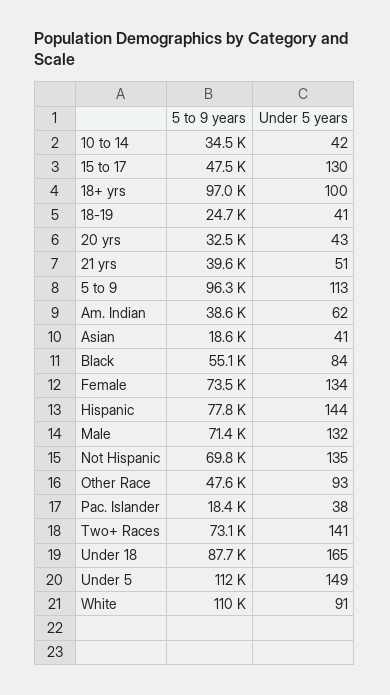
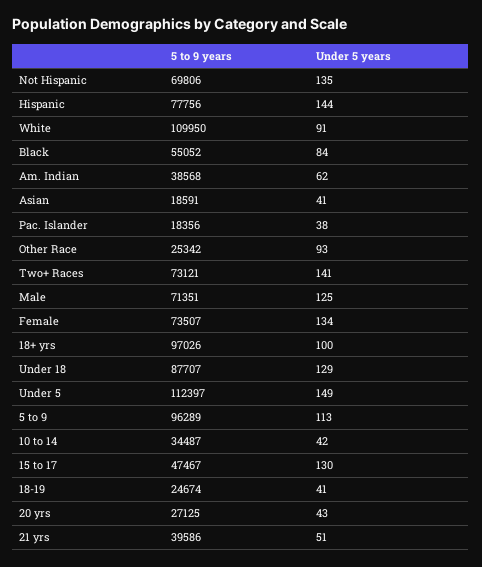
5 to 9 years, 20 yrs: 32500 -> 27125
Under 5 years, Male: 132 -> 125
5 to 9 years, Other Race: 47600 -> 25342
Under 5 years, Under 18: 165 -> 129

